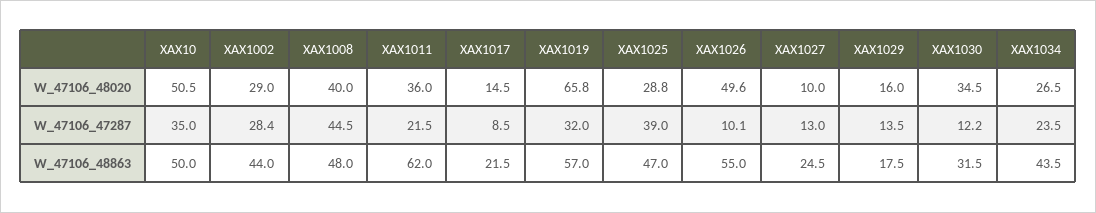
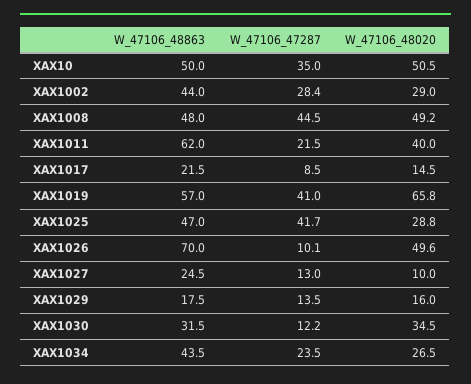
XAX1008, W_47106_48020: 40 -> 49.2
XAX1011, W_47106_48020: 36 -> 40
XAX1019, W_47106_47287: 32 -> 41
XAX1025, W_47106_47287: 39 -> 41.7
XAX1026, W_47106_48863: 55 -> 70

